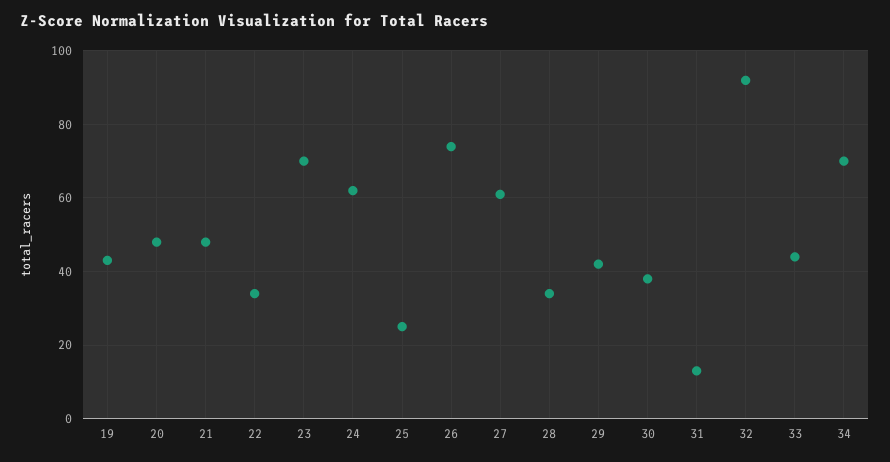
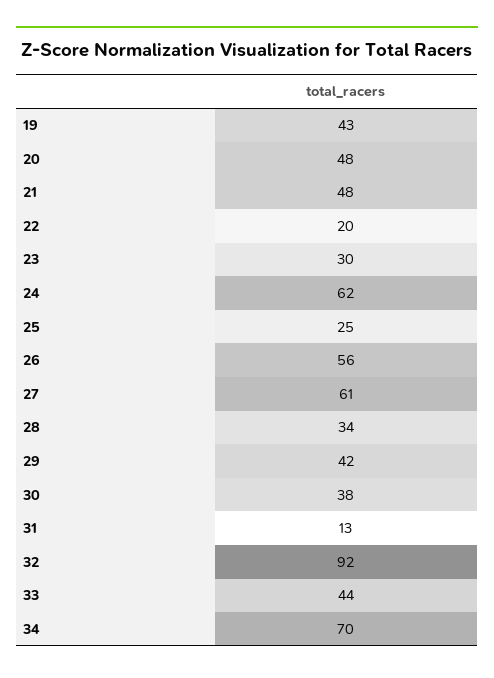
22: 35 -> 20
23: 70 -> 30
26: 75 -> 56

